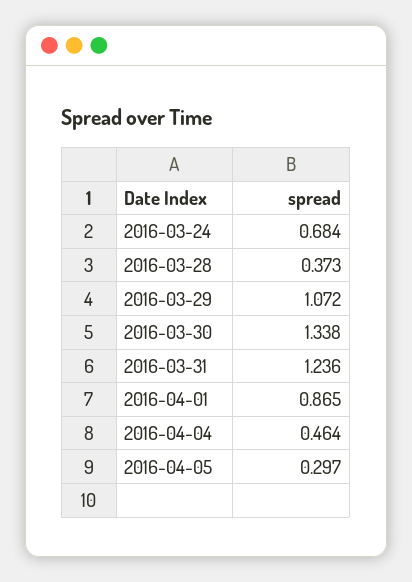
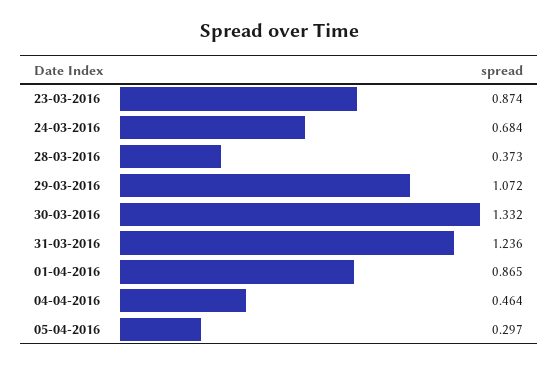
2016-03-30: 1.338 -> 1.332
23-03-2016: none -> 0.874

